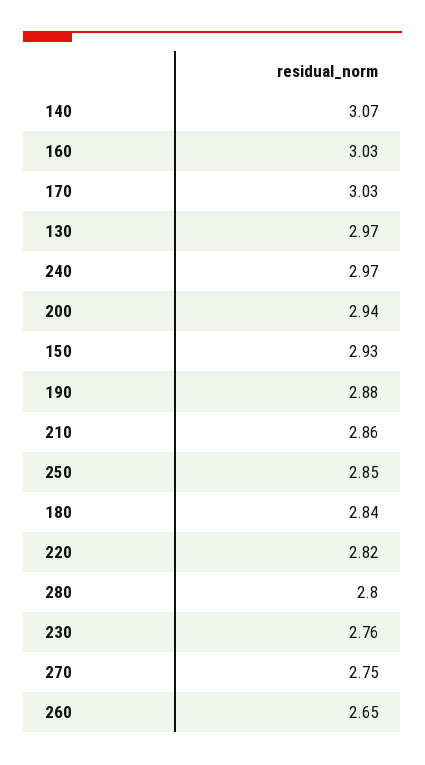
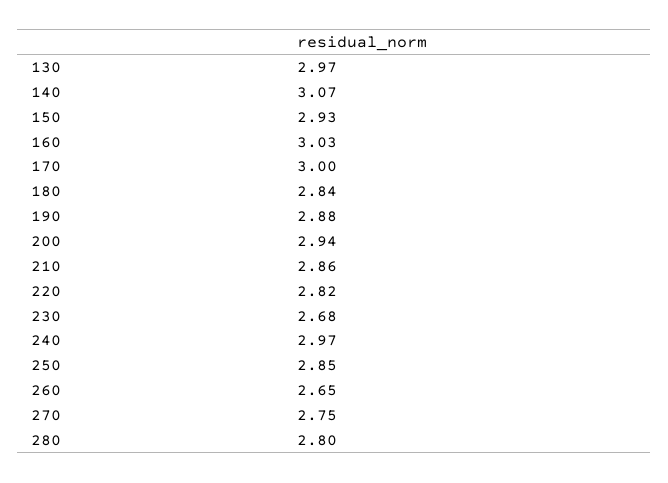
170: 3.03 -> 3
230: 2.76 -> 2.68

